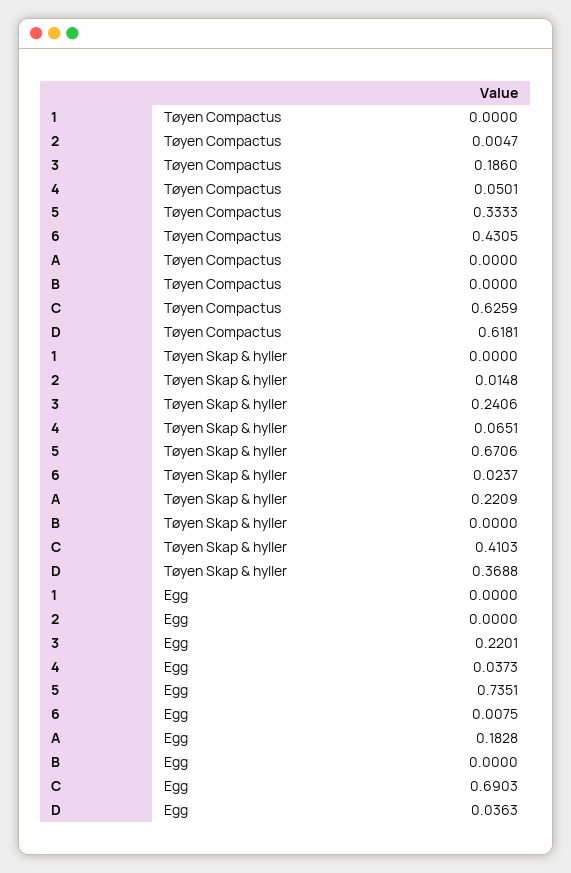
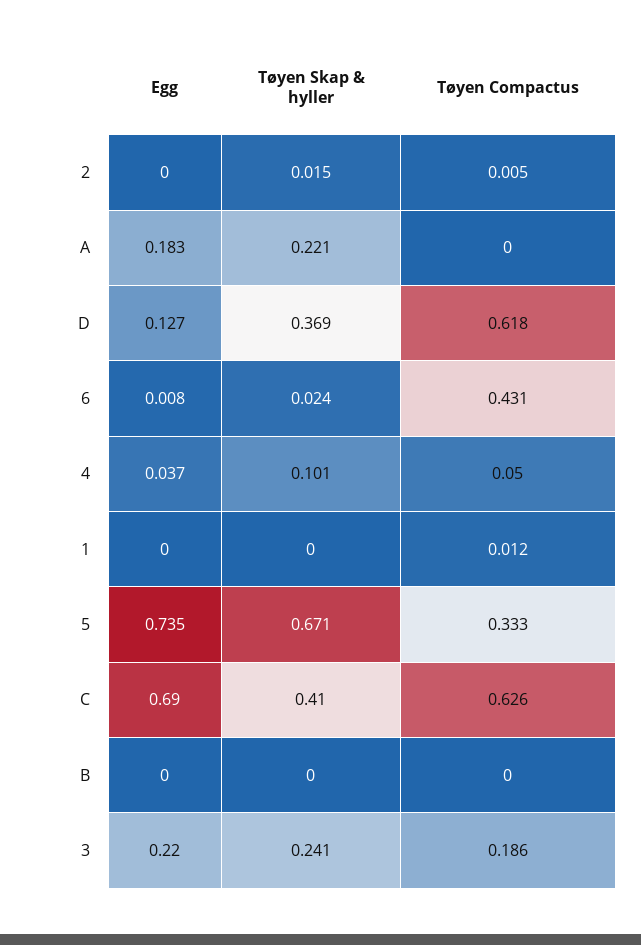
1, Tøyen Compactus: 0 -> 0.012
4, Tøyen Skap & hyller: 0.0651 -> 0.101
D, Egg: 0.0363 -> 0.127

